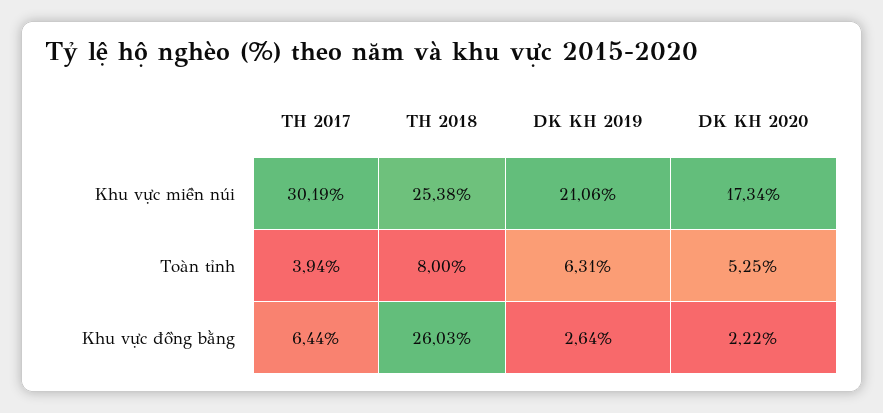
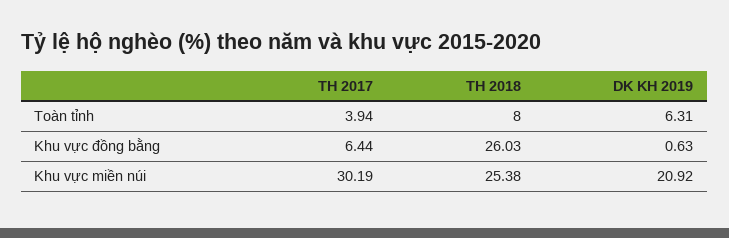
DK KH 2019, Khu vực miền núi: 21.06 -> 20.92
DK KH 2020, Khu vực miền núi: 17.34 -> none
DK KH 2020, Toàn tỉnh: 5.25 -> none
DK KH 2019, Khu vực đồng bằng: 2.64 -> 0.63
DK KH 2020, Khu vực đồng bằng: 2.22 -> none

